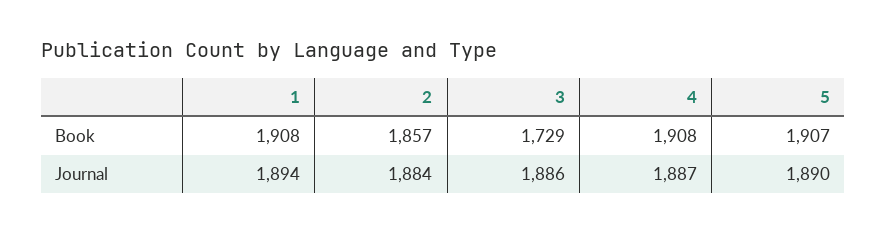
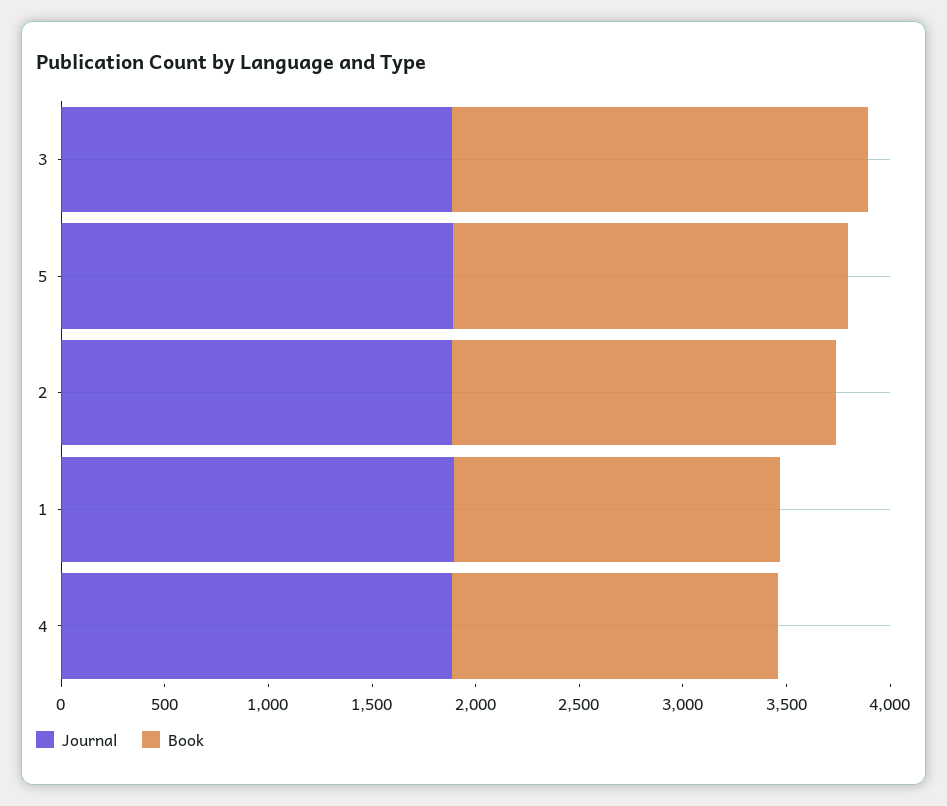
Book, 1: 1908 -> 1600
Book, 3: 1729 -> 2000
Book, 4: 1908 -> 1600

